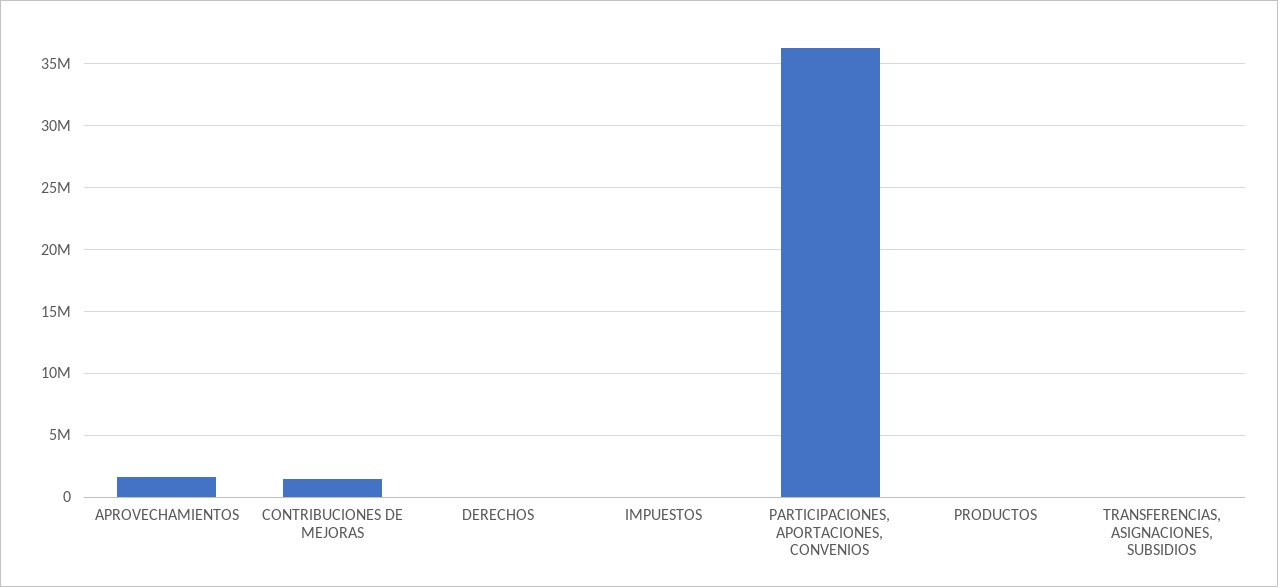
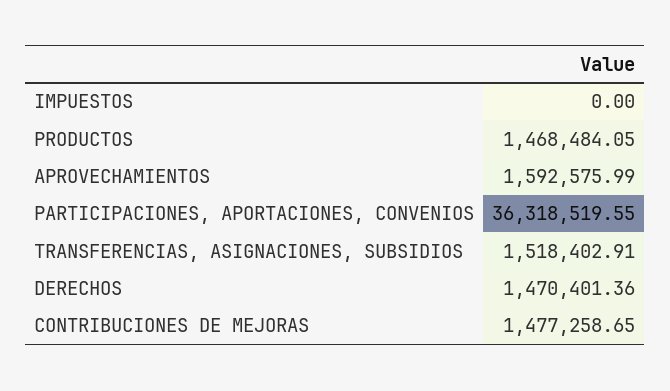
DERECHOS: 0 -> 1470401.36
PRODUCTOS: 0 -> 1468484.05
TRANSFERENCIAS, ASIGNACIONES, SUBSIDIOS: 0 -> 1518402.91

